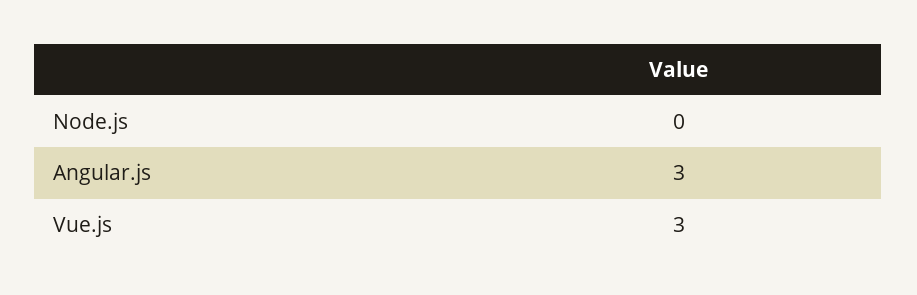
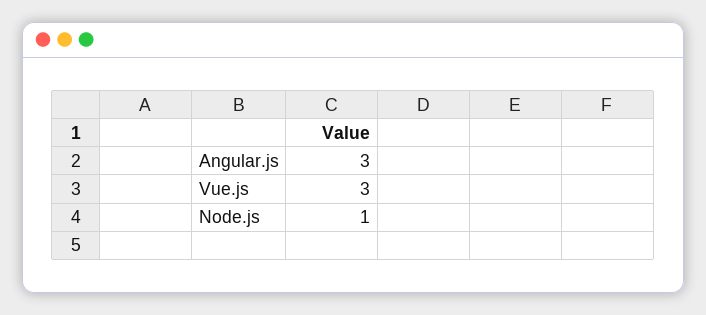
Node.js: 0 -> 1

